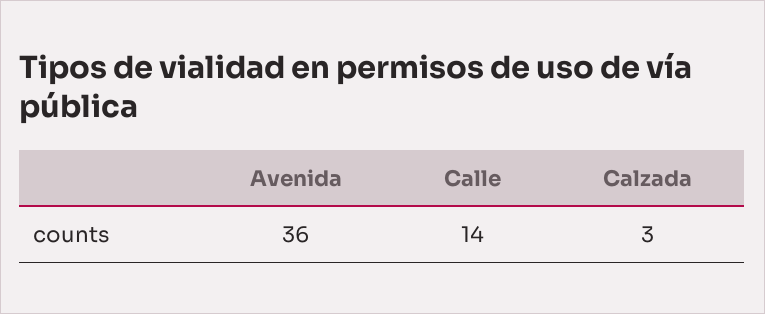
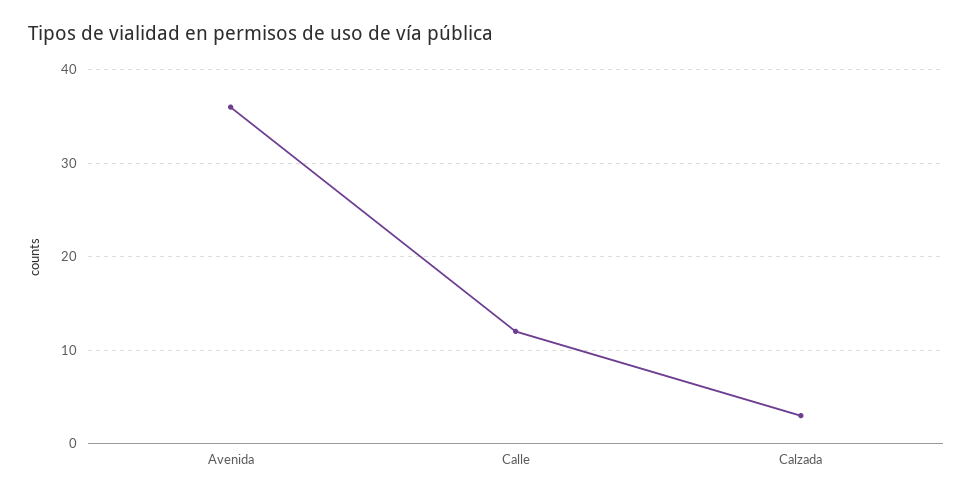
Calle: 14 -> 12

